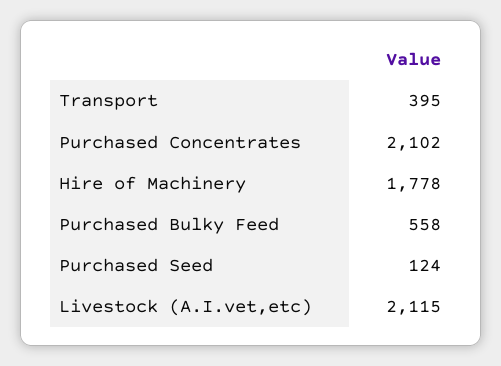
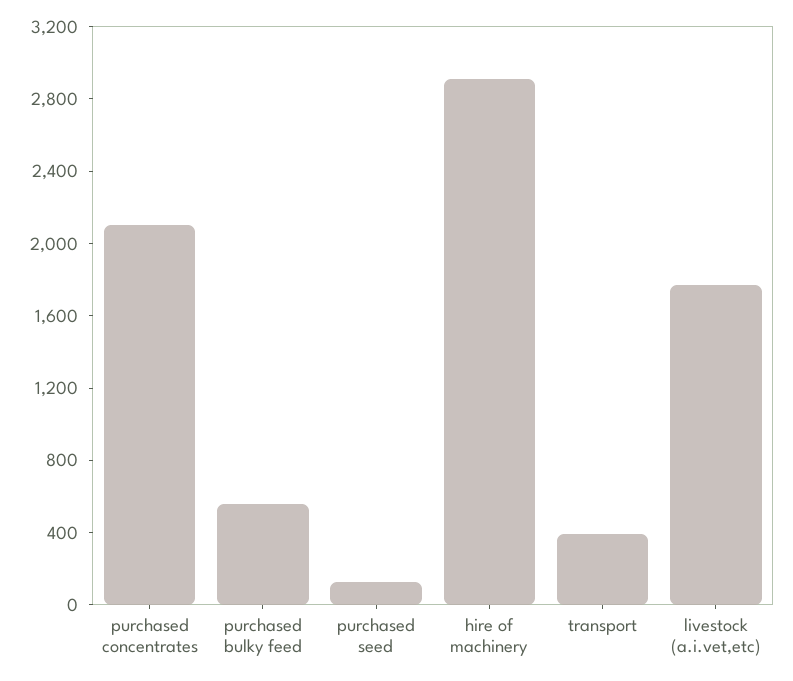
Hire of Machinery: 1778 -> 2900
Livestock (A.I.vet,etc): 2115 -> 1800

